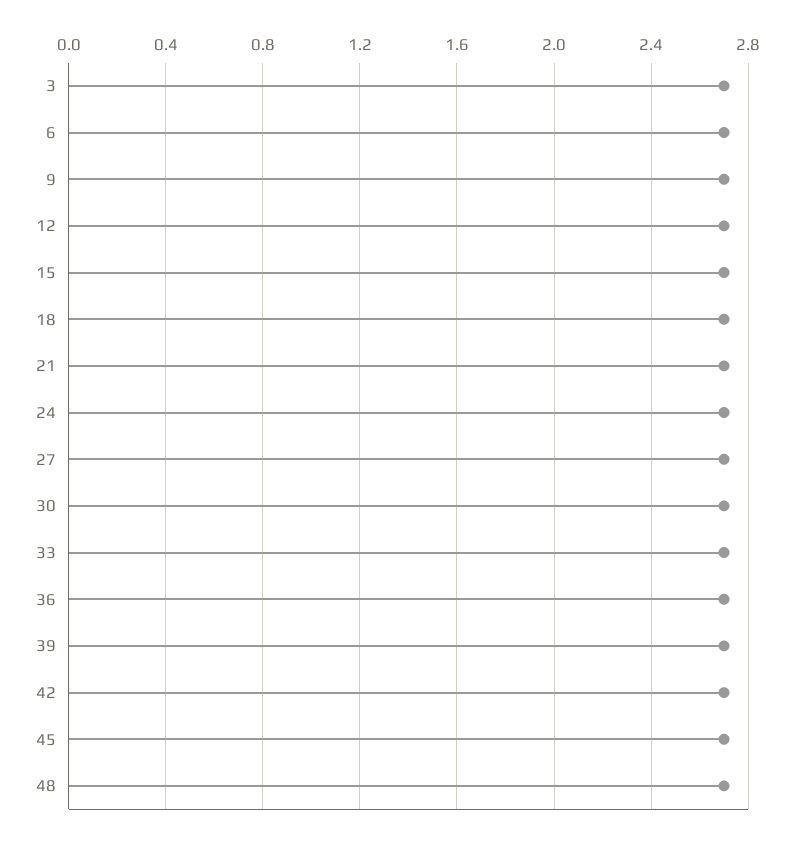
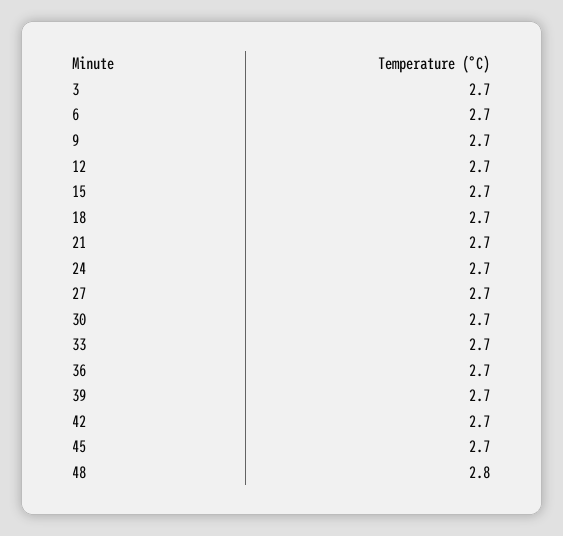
48: 2.7 -> 2.8

